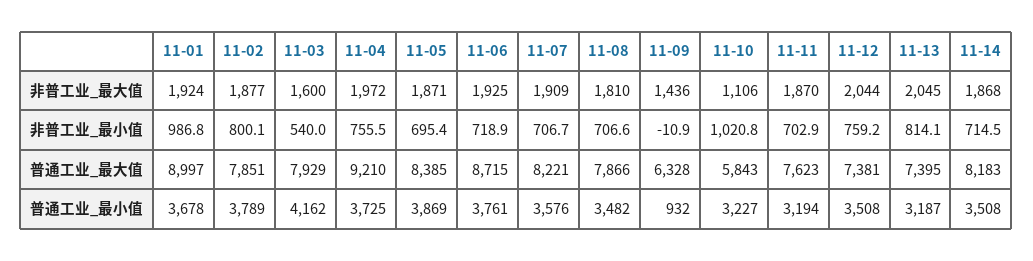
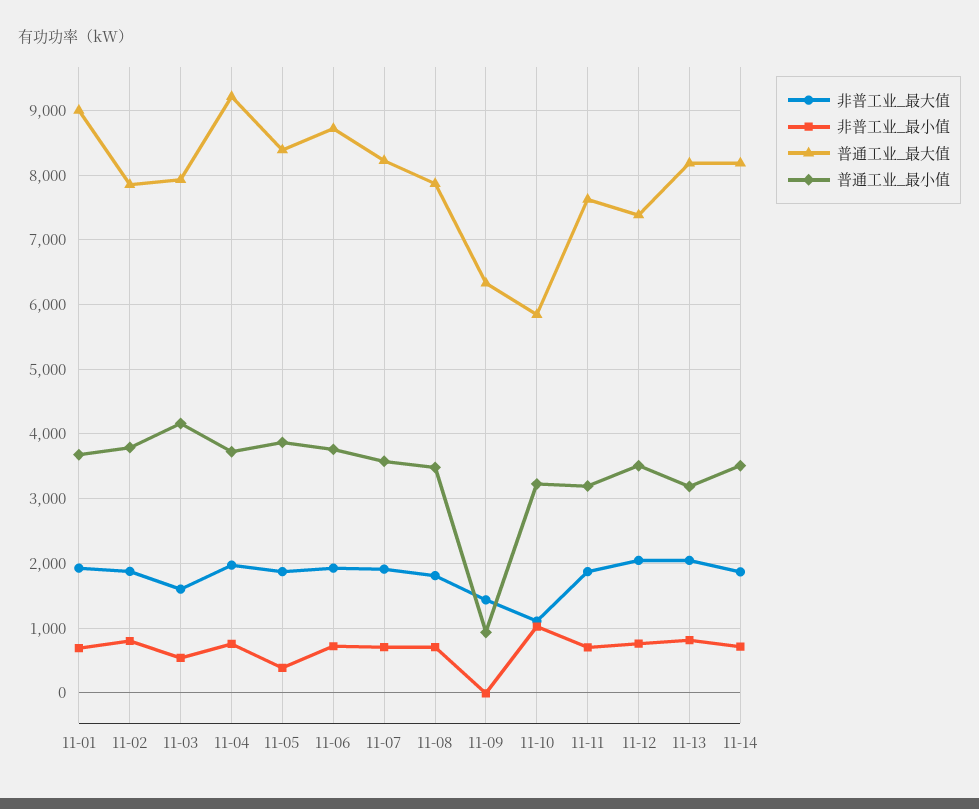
非普工业_最小值, 11-01: 986.8 -> 700
非普工业_最小值, 11-05: 695.4 -> 400
普通工业_最大值, 11-13: 7395 -> 8200

